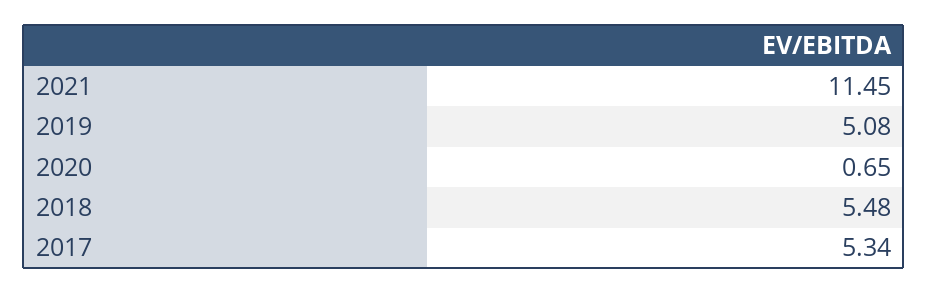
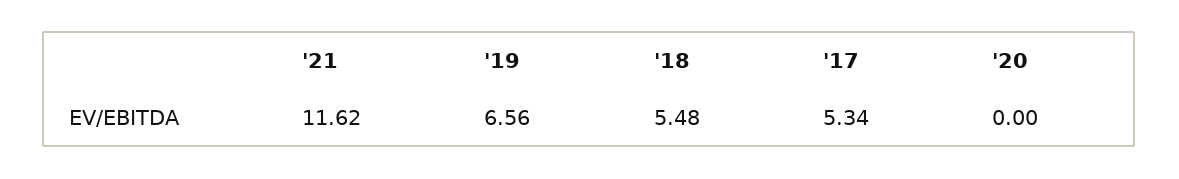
2021: 11.45 -> 11.62
2019: 5.08 -> 6.56
2020: 0.65 -> 0

